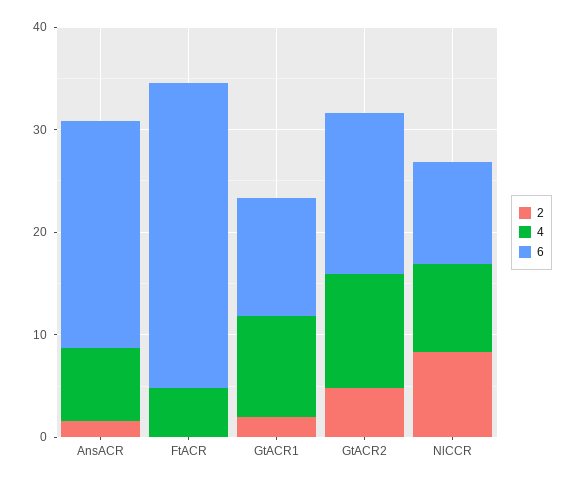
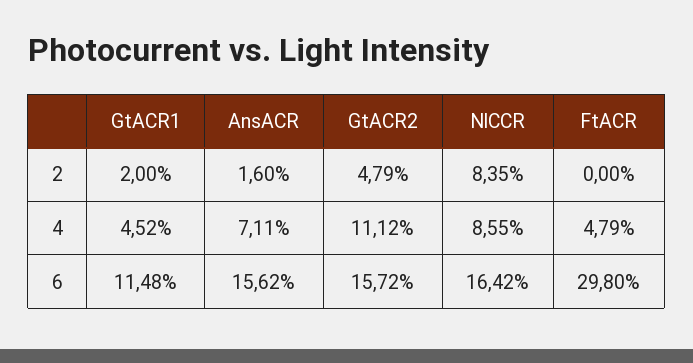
6, AnsACR: 22 -> 15.62
4, GtACR1: 10 -> 4.52
6, NlCCR: 10 -> 16.42

